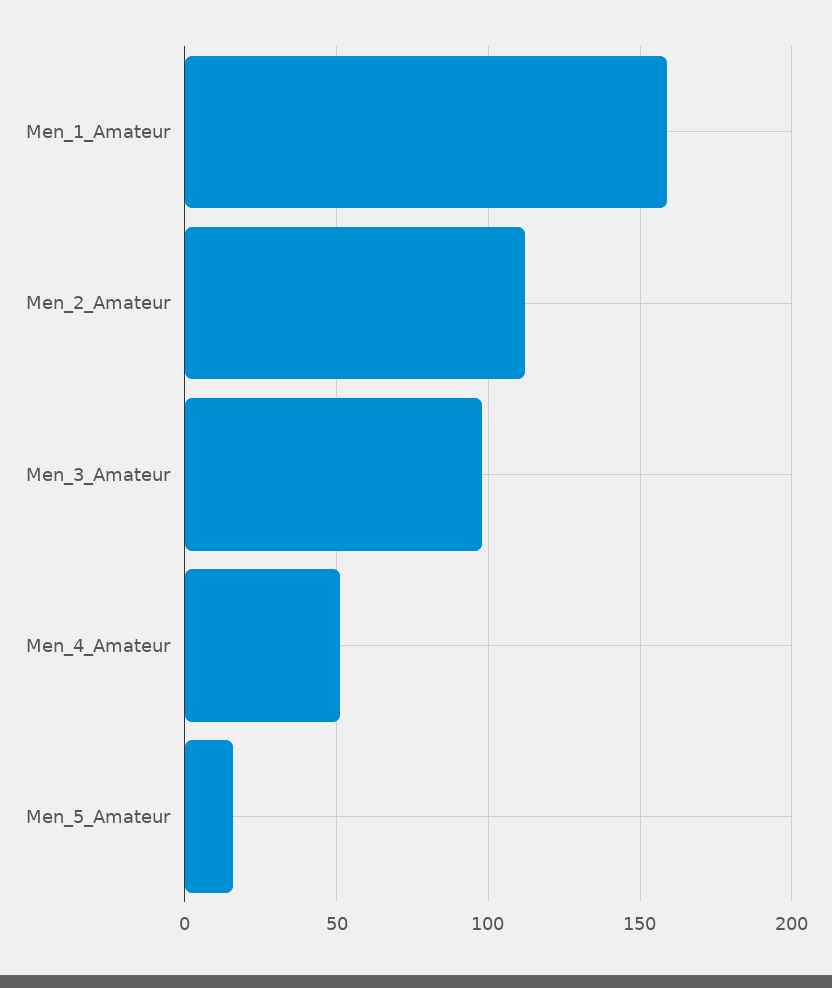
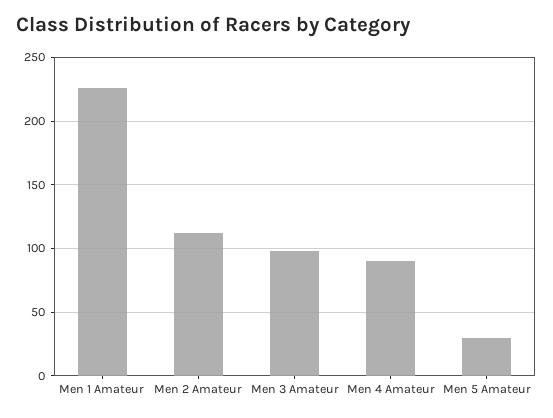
Men_1_Amateur: 160 -> 225
Men_4_Amateur: 50 -> 90
Men_5_Amateur: 15 -> 30

